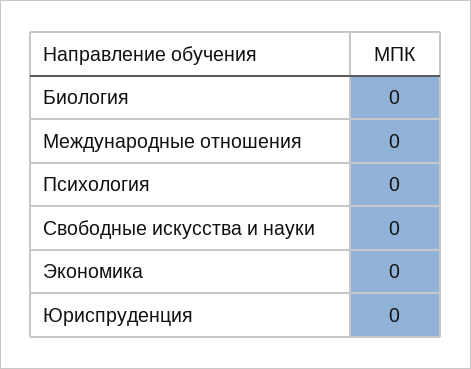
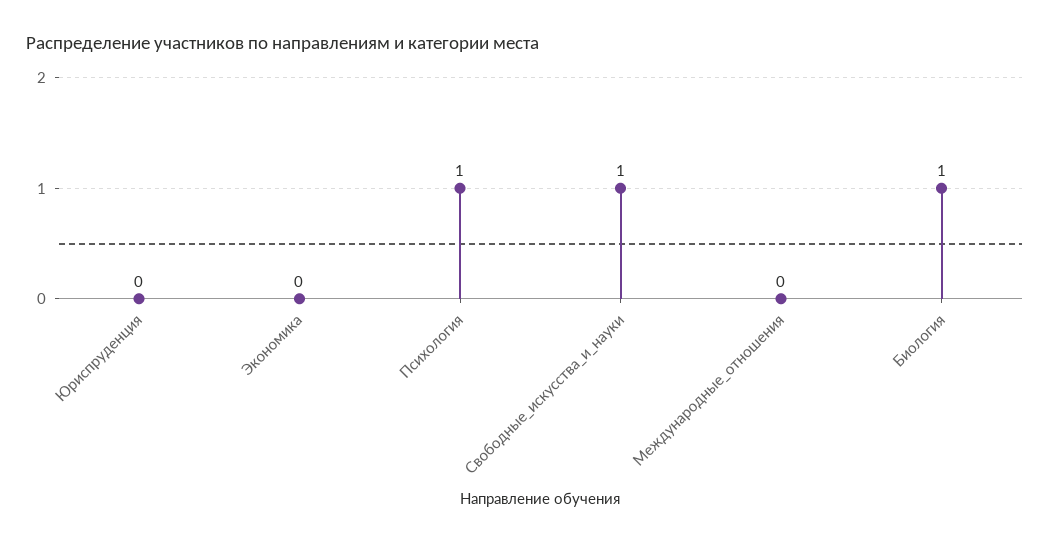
Биология: 0 -> 1
Психология: 0 -> 1
Свободные искусства и науки: 0 -> 1

